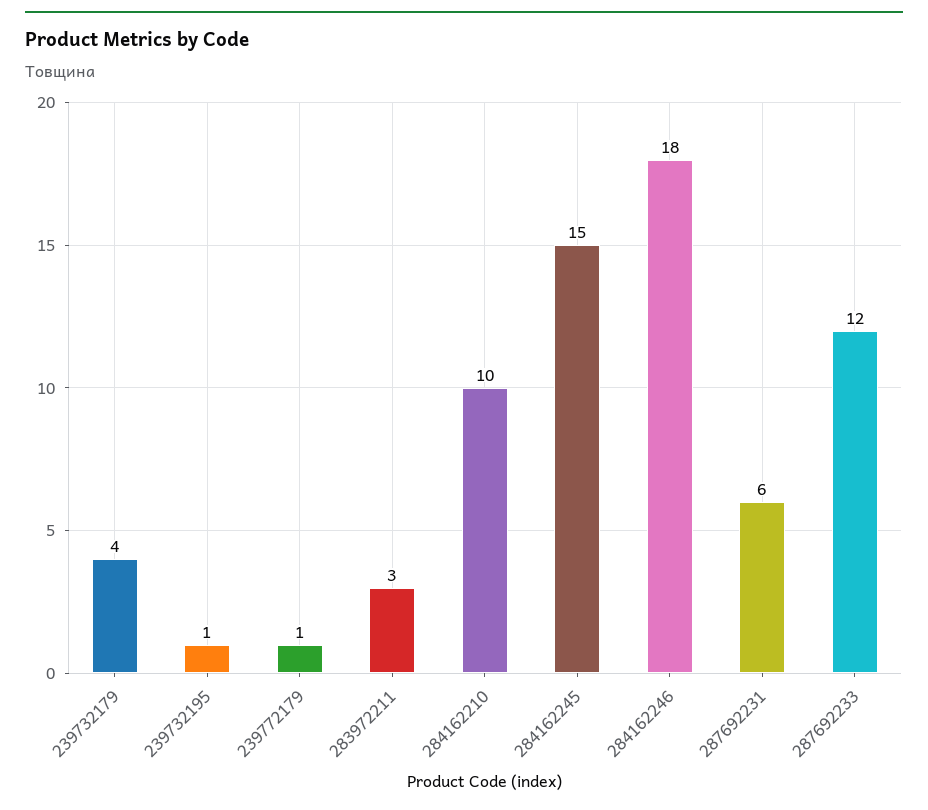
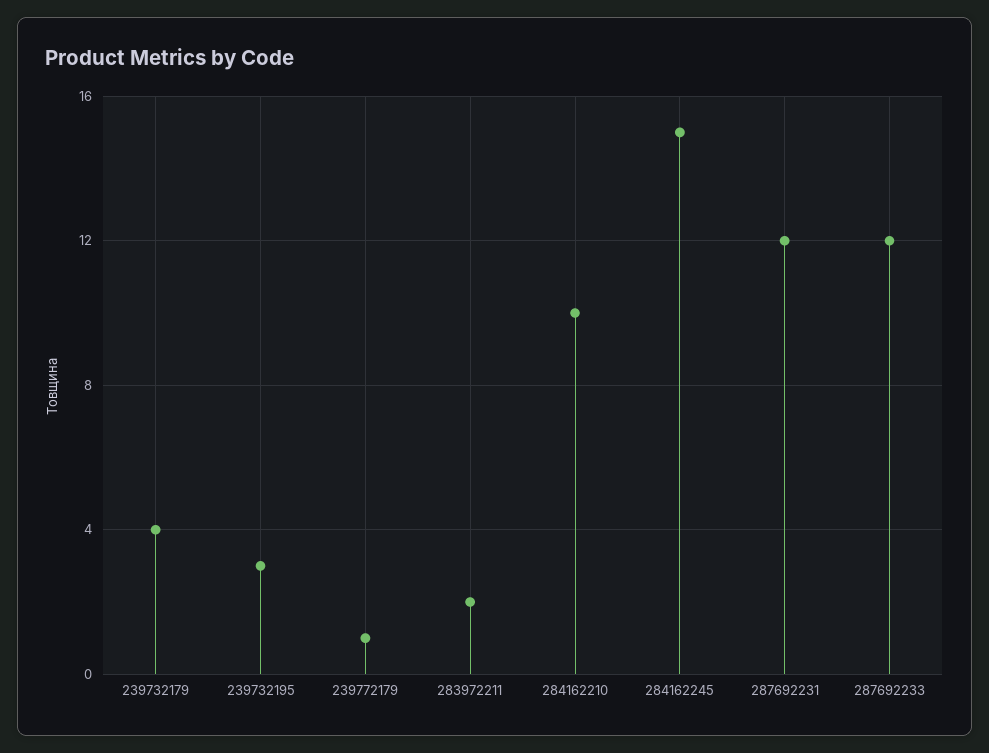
239732195: 1 -> 3
283972211: 3 -> 2
284162246: 18 -> none
287692231: 6 -> 12

